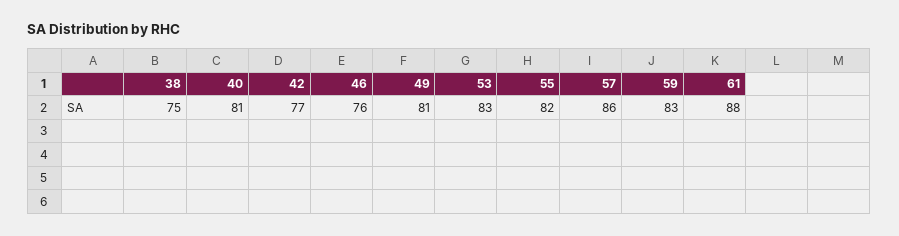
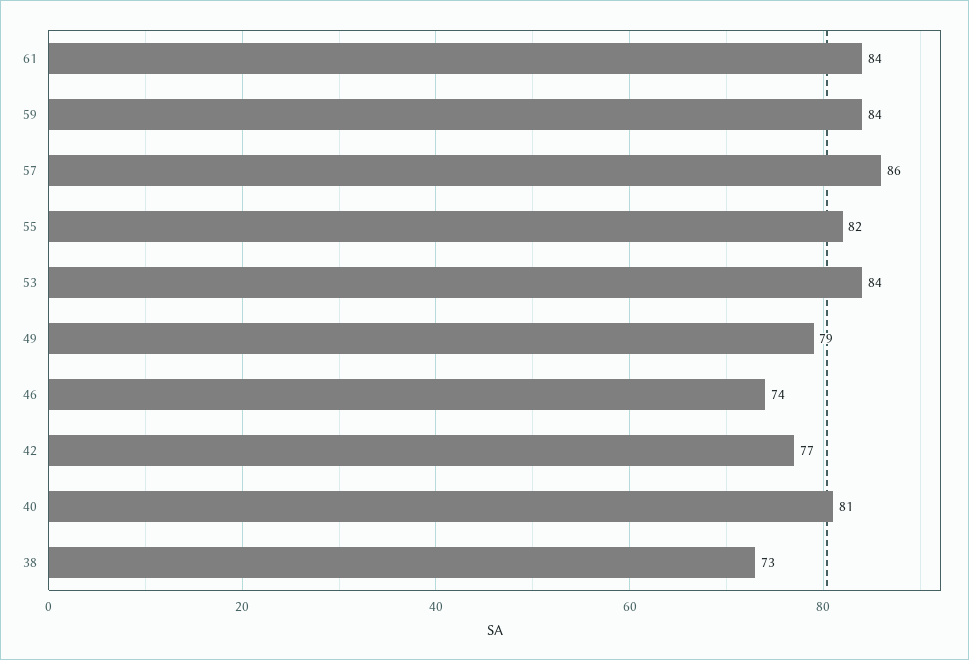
38: 75 -> 73
46: 76 -> 74
49: 81 -> 79
53: 83 -> 84
59: 83 -> 84
61: 88 -> 84

